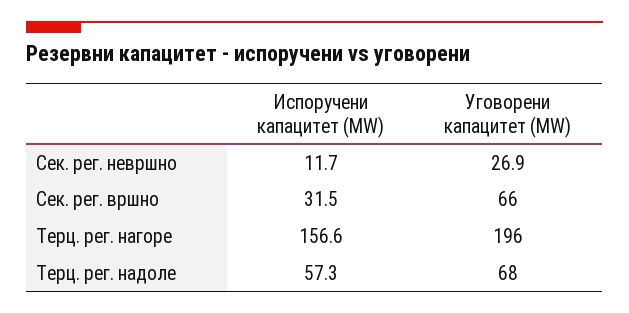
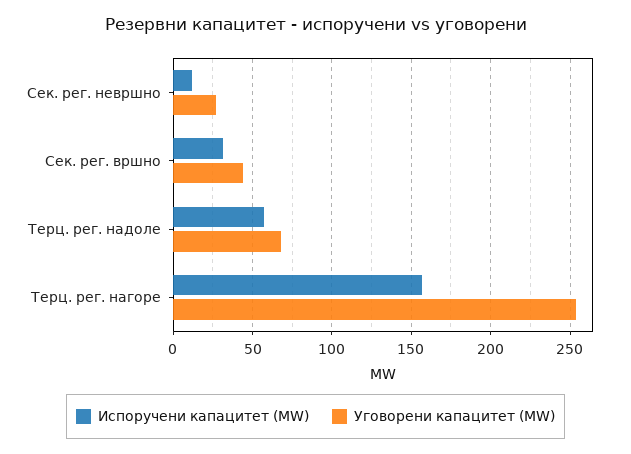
Уговорени капацитет (MW), Сек. рег. вршно: 66 -> 45
Уговорени капацитет (MW), Терц. рег. нагоре: 196 -> 255

